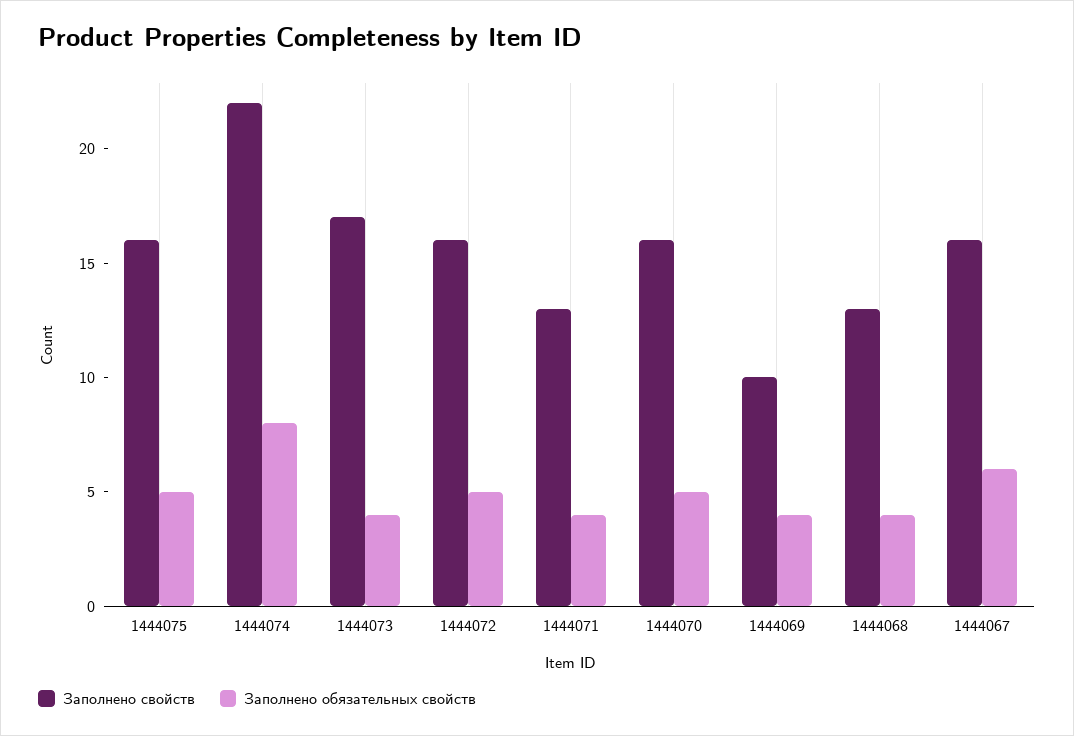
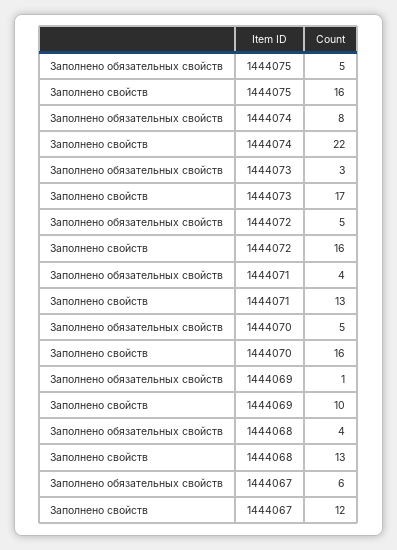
Заполнено обязательных свойств, 1444073: 4 -> 3
Заполнено обязательных свойств, 1444069: 4 -> 1
Заполнено свойств, 1444067: 16 -> 12

